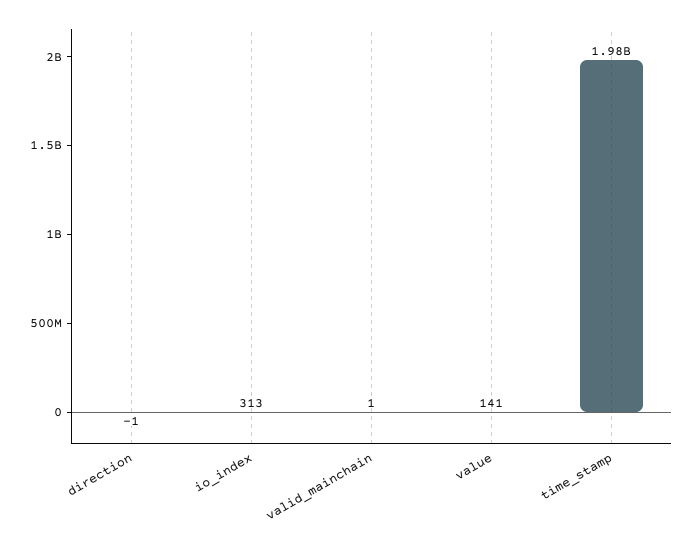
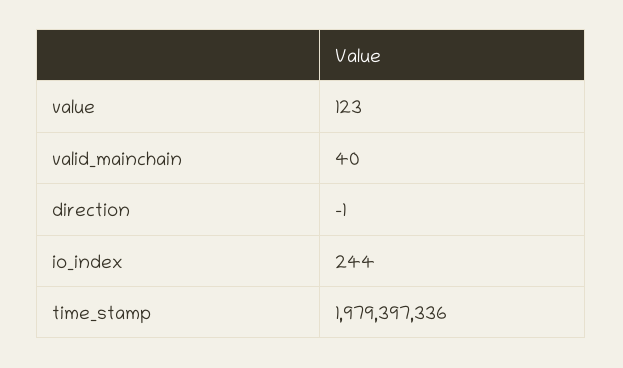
io_index: 313 -> 244
valid_mainchain: 1 -> 40
value: 141 -> 123

